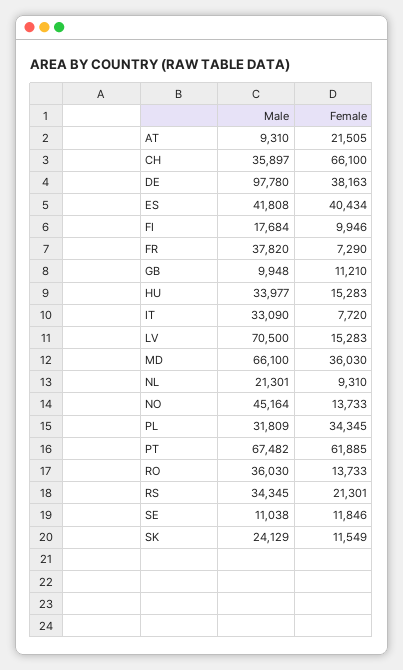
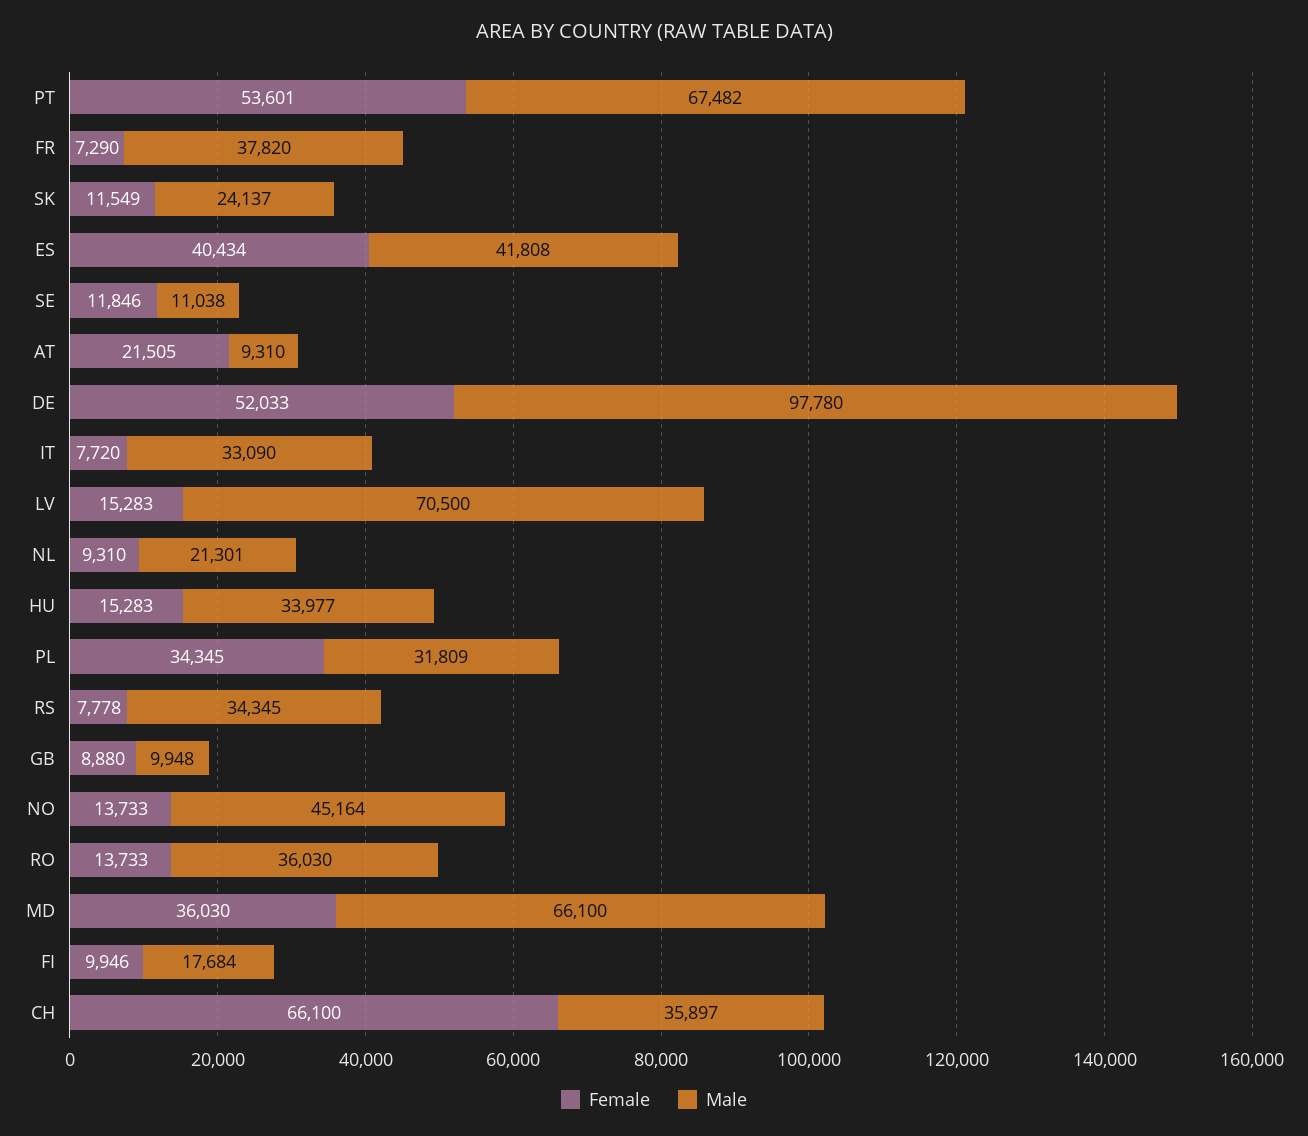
Female, DE: 38163 -> 52033
Female, GB: 11210 -> 8880
Female, PT: 61885 -> 53601
Female, RS: 21301 -> 7778
Male, SK: 24129 -> 24137

